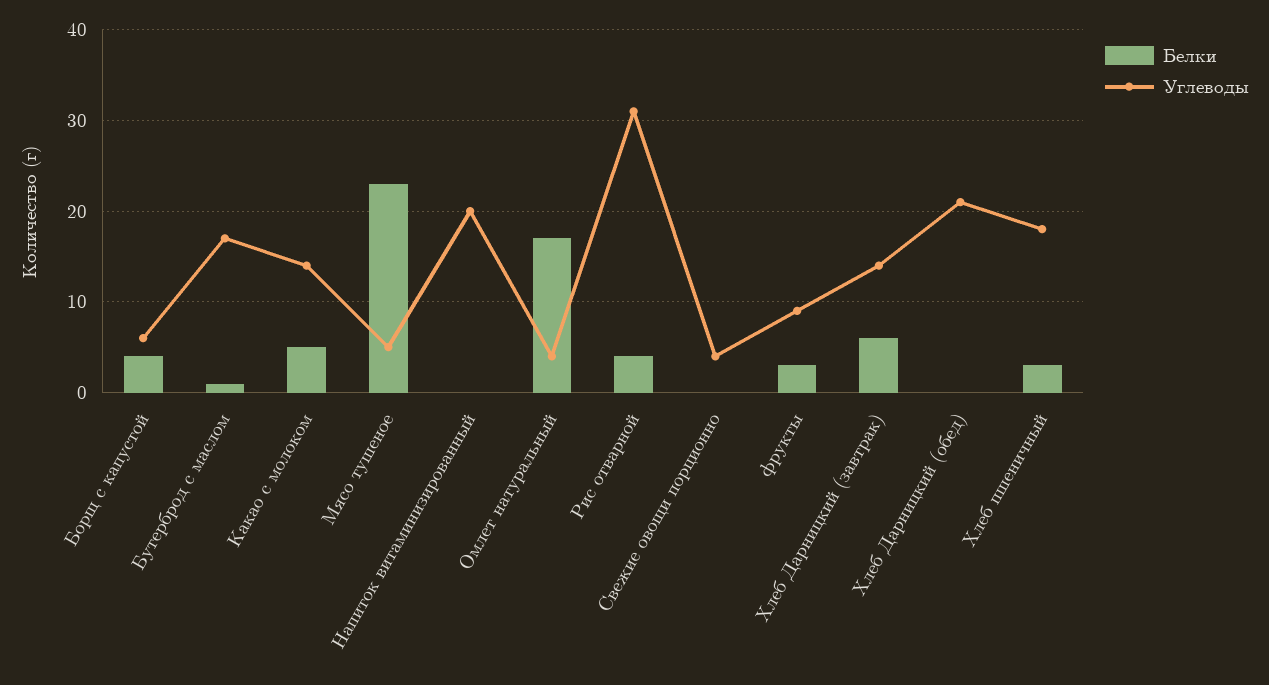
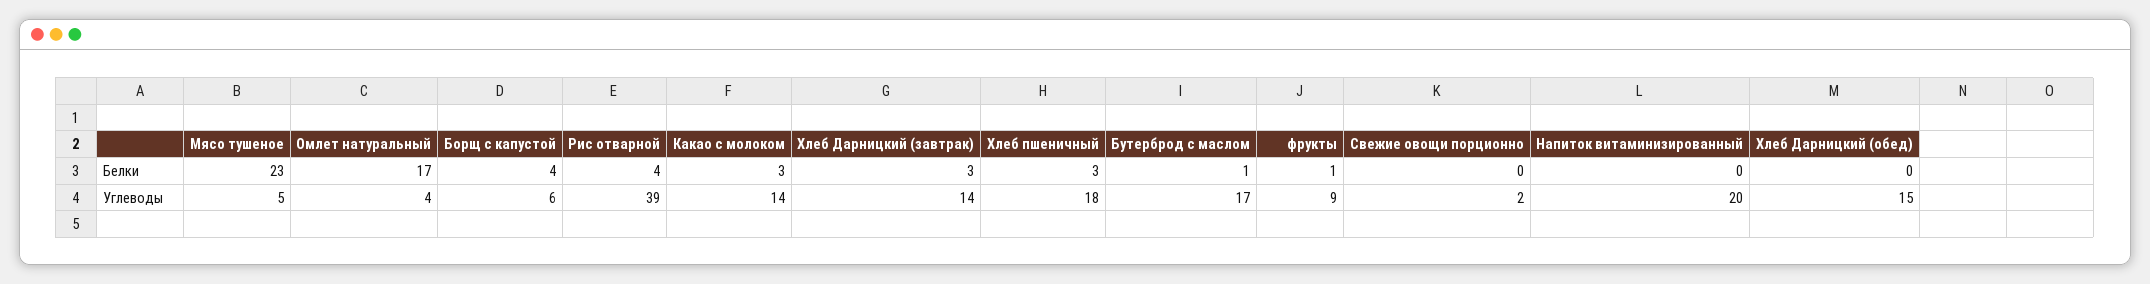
Белки, Какао с молоком: 5 -> 3
Углеводы, Рис отварной: 31 -> 39
Углеводы, Свежие овощи порционно: 4 -> 2
Белки, фрукты: 3 -> 1
Белки, Хлеб Дарницкий (завтрак): 6 -> 3
Углеводы, Хлеб Дарницкий (обед): 21 -> 15

